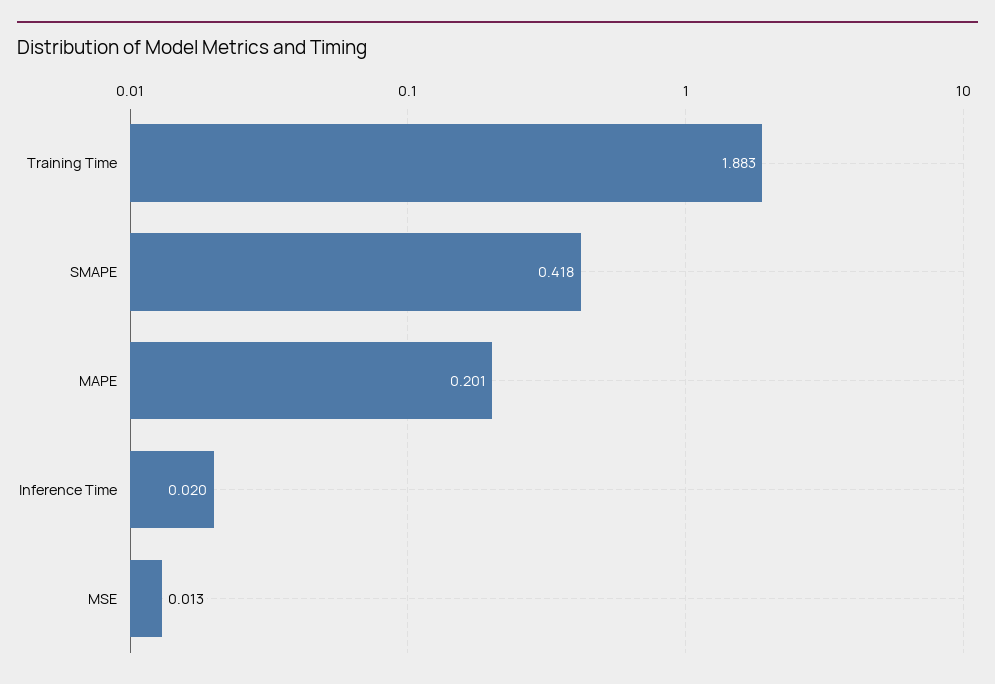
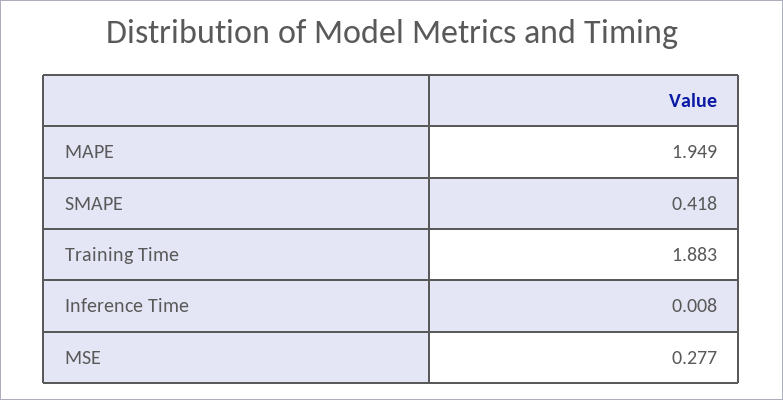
MAPE: 0.201 -> 1.949
Inference Time: 0.02 -> 0.008
MSE: 0.013 -> 0.277

